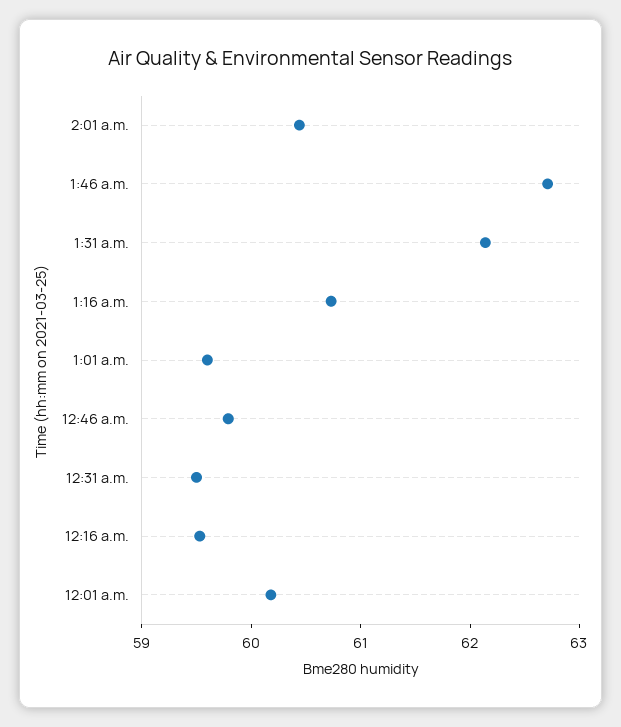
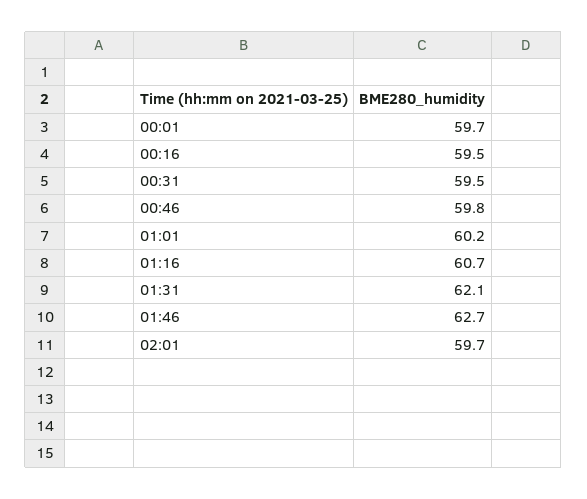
2:01 a.m.: 60.4 -> 59.7
1:01 a.m.: 59.6 -> 60.2
12:01 a.m.: 60.2 -> 59.7

